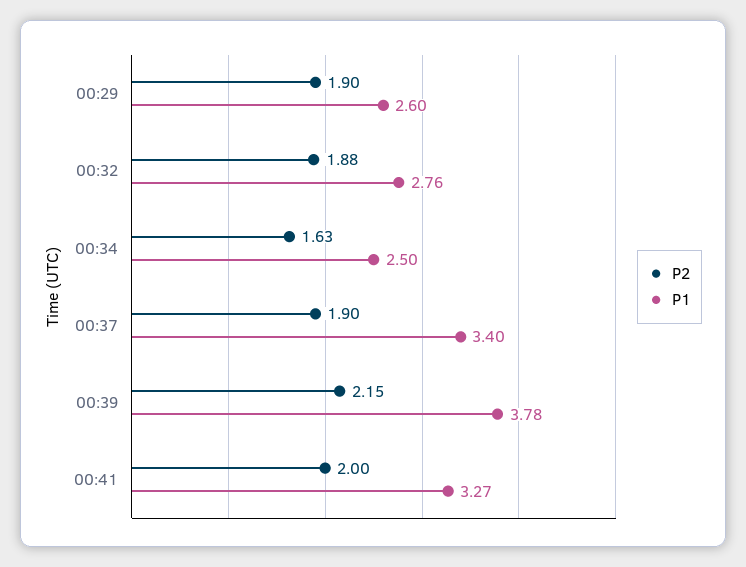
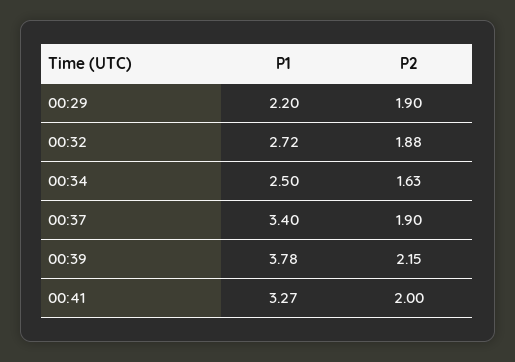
P1, 00:29: 2.6 -> 2.2
P1, 00:32: 2.76 -> 2.72

